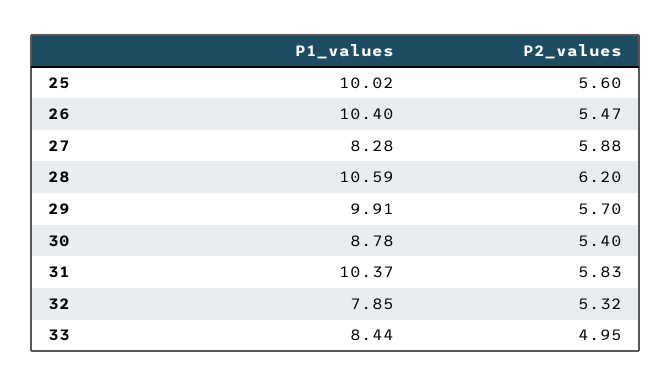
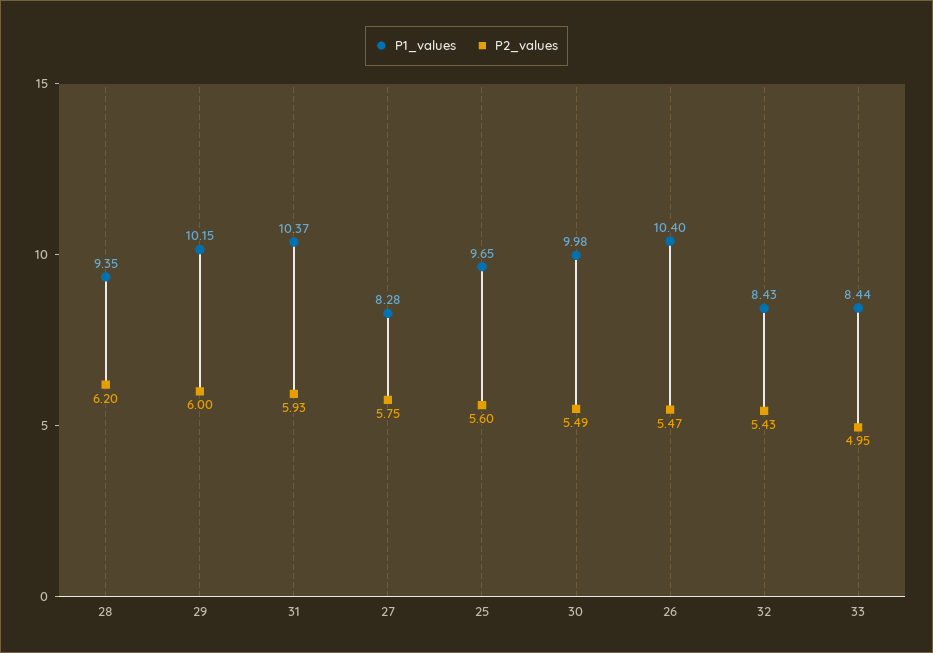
P1_values, 25: 10.02 -> 9.65
P2_values, 27: 5.88 -> 5.75
P1_values, 28: 10.59 -> 9.35
P1_values, 29: 9.91 -> 10.15
P2_values, 29: 5.7 -> 6
P1_values, 30: 8.78 -> 9.98
P2_values, 30: 5.4 -> 5.49
P2_values, 31: 5.83 -> 5.93
P1_values, 32: 7.85 -> 8.43
P2_values, 32: 5.32 -> 5.43

